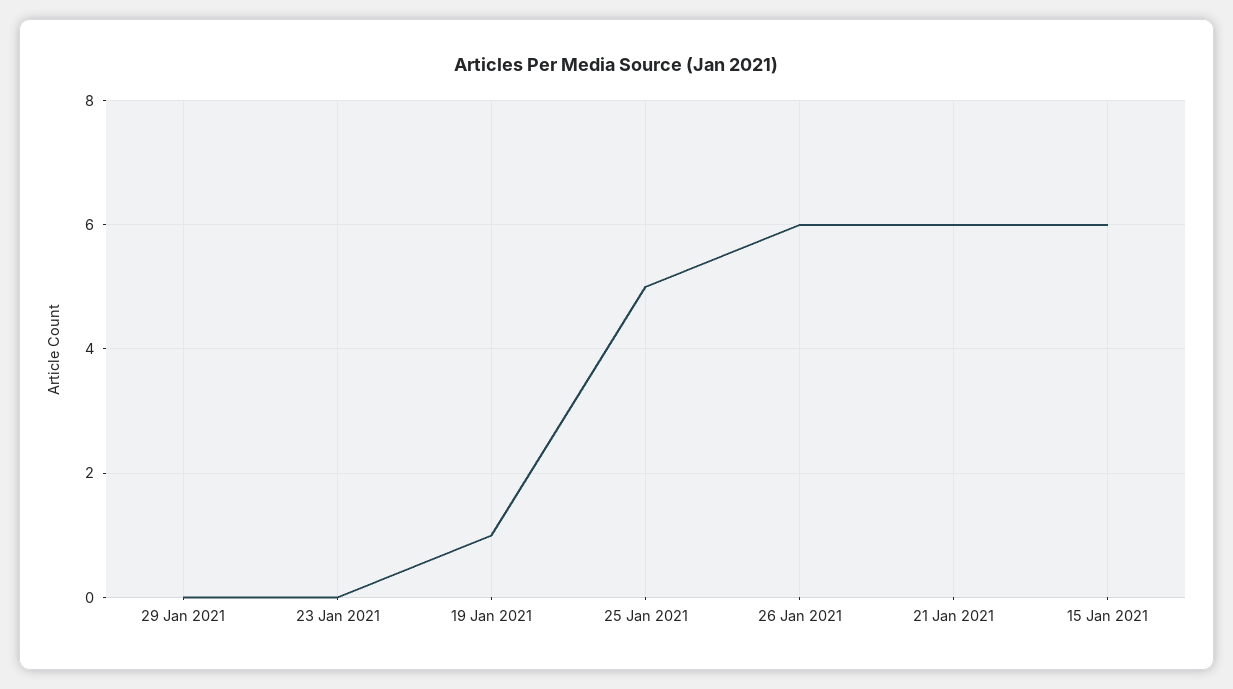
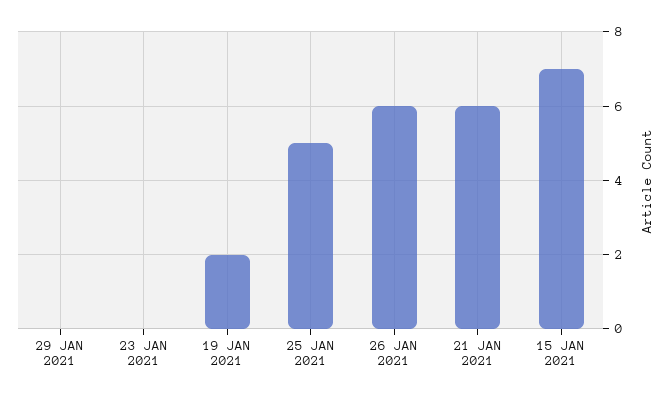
19 Jan 2021: 1 -> 2
15 Jan 2021: 6 -> 7

